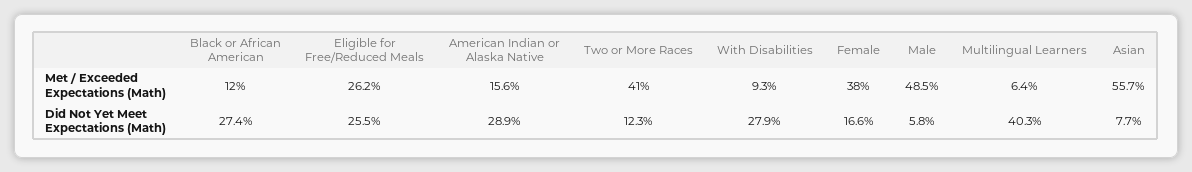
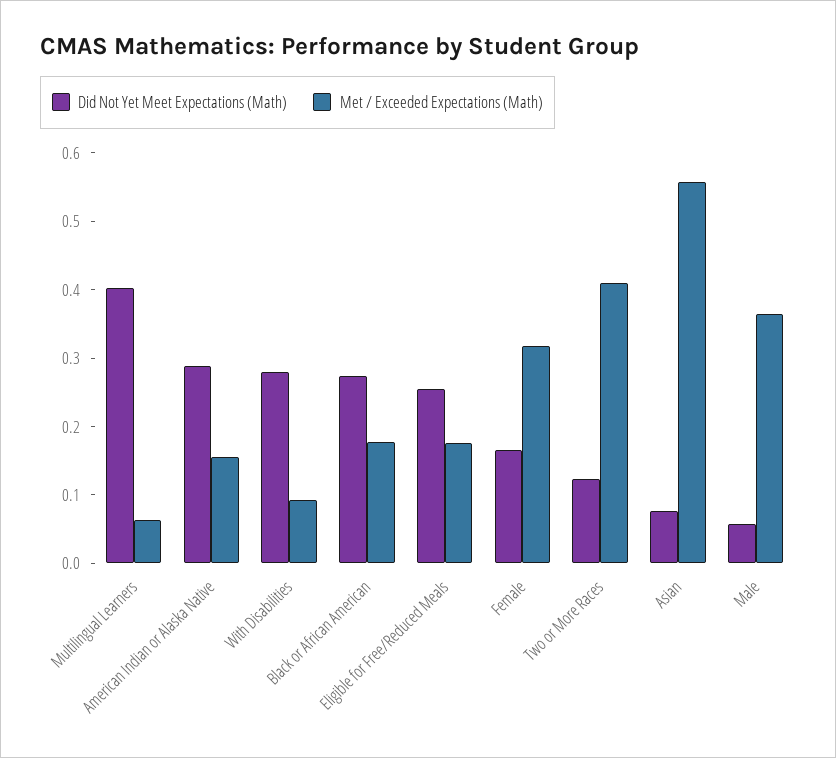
Met / Exceeded Expectations (Math), Black or African American: 0.12 -> 0.18
Met / Exceeded Expectations (Math), Eligible for Free/Reduced Meals: 0.262 -> 0.18
Met / Exceeded Expectations (Math), Female: 0.38 -> 0.32
Met / Exceeded Expectations (Math), Male: 0.485 -> 0.36

